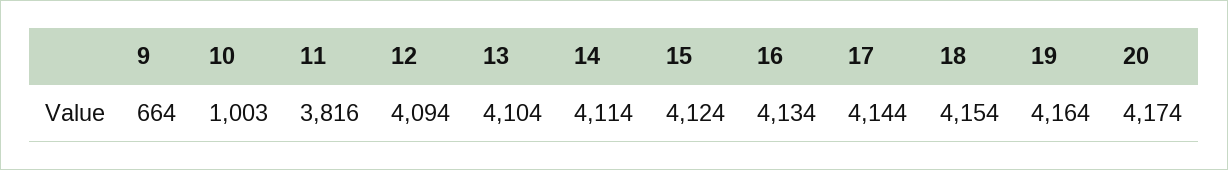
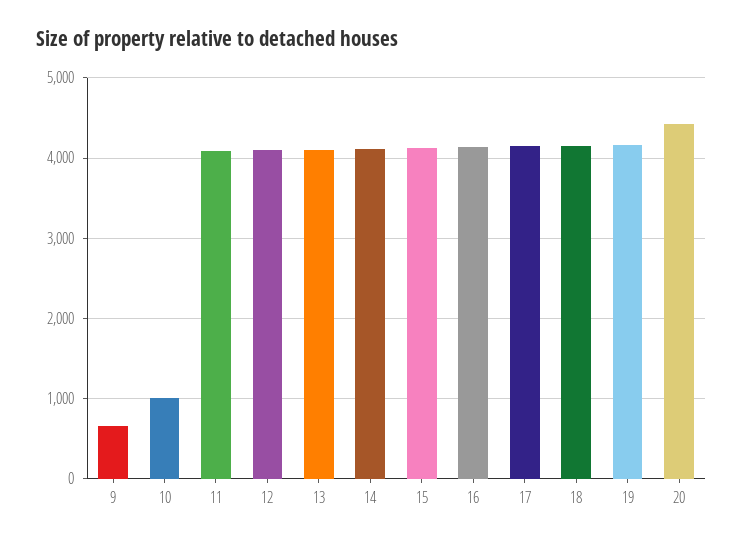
11: 3816 -> 4100
20: 4174 -> 4400

